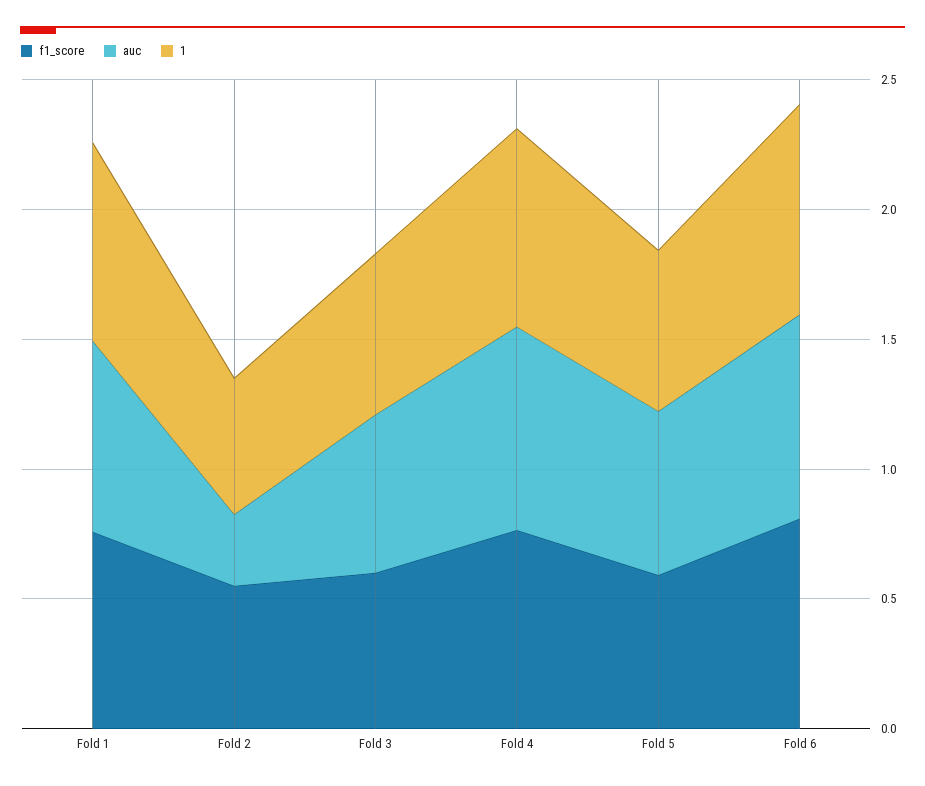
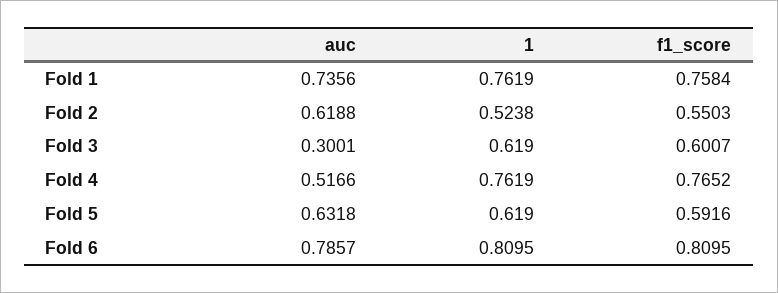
auc, Fold 2: 0.3 -> 0.6188
auc, Fold 3: 0.6 -> 0.3001
auc, Fold 4: 0.8 -> 0.5166

